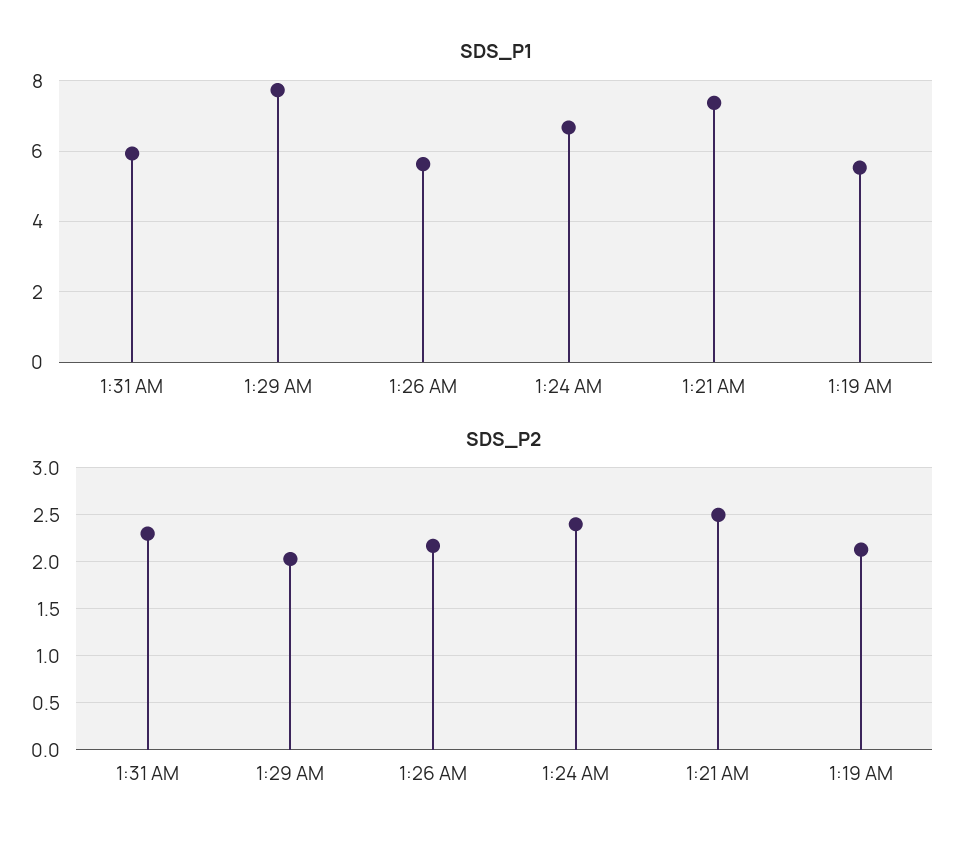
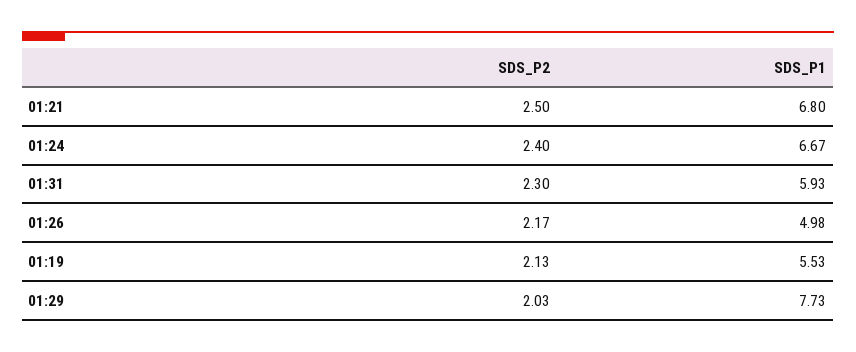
SDS_P1, 1:26 AM: 5.6 -> 4.98
SDS_P1, 1:21 AM: 7.4 -> 6.8

